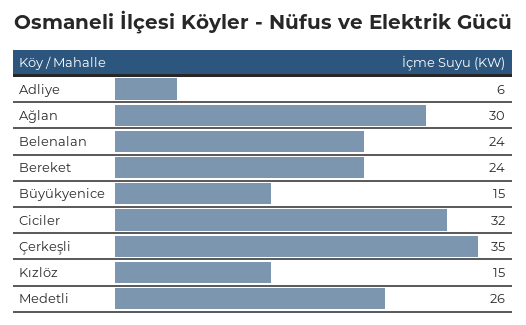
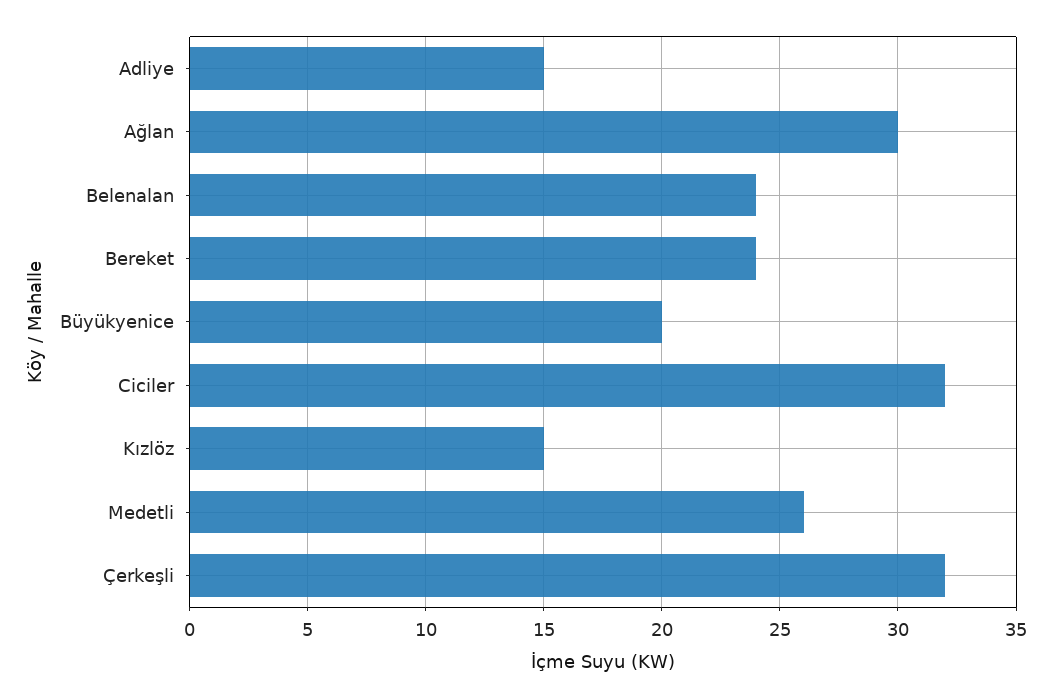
Adliye: 6 -> 15
Büyükyenice: 15 -> 20
Çerkeşli: 35 -> 32

